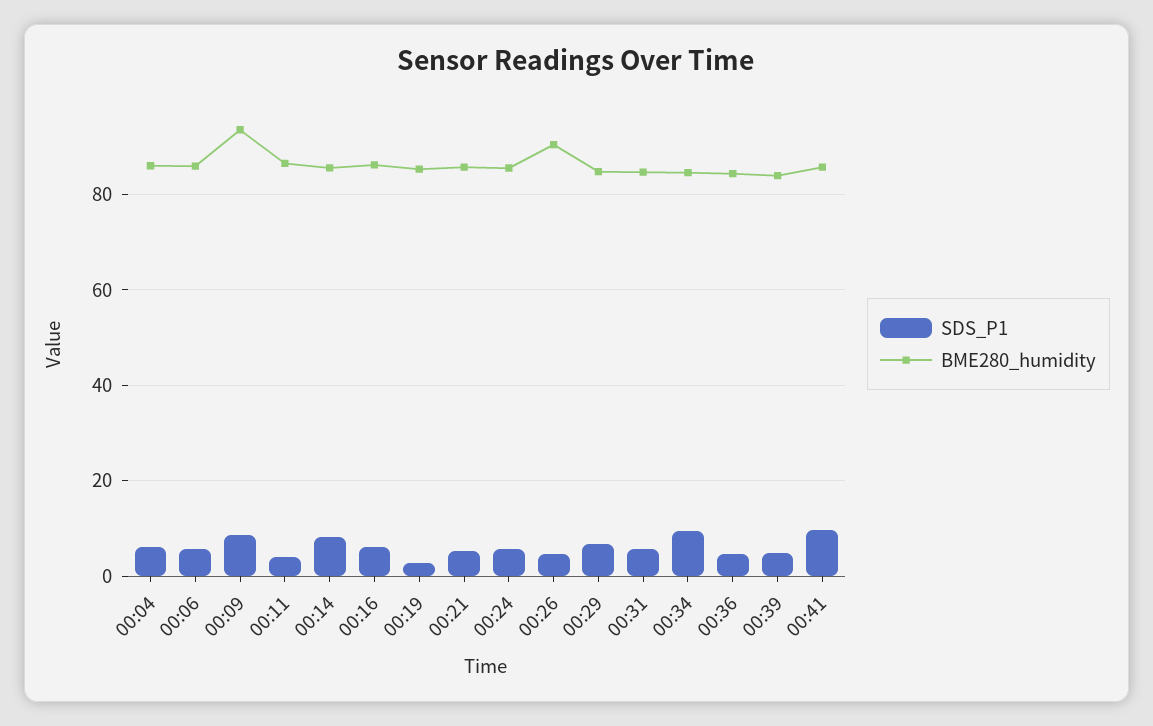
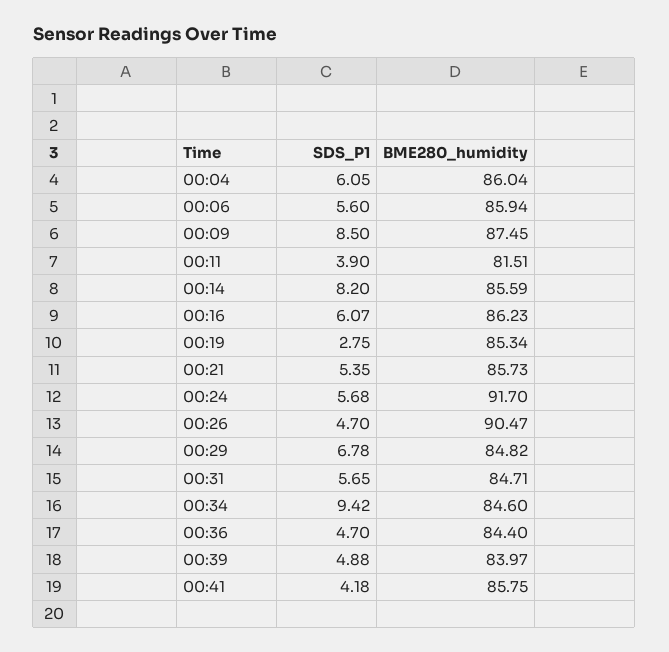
BME280_humidity, 00:09: 94 -> 87.45
BME280_humidity, 00:11: 86 -> 81.51
BME280_humidity, 00:24: 86 -> 91.7
SDS_P1, 00:41: 10 -> 4.18

